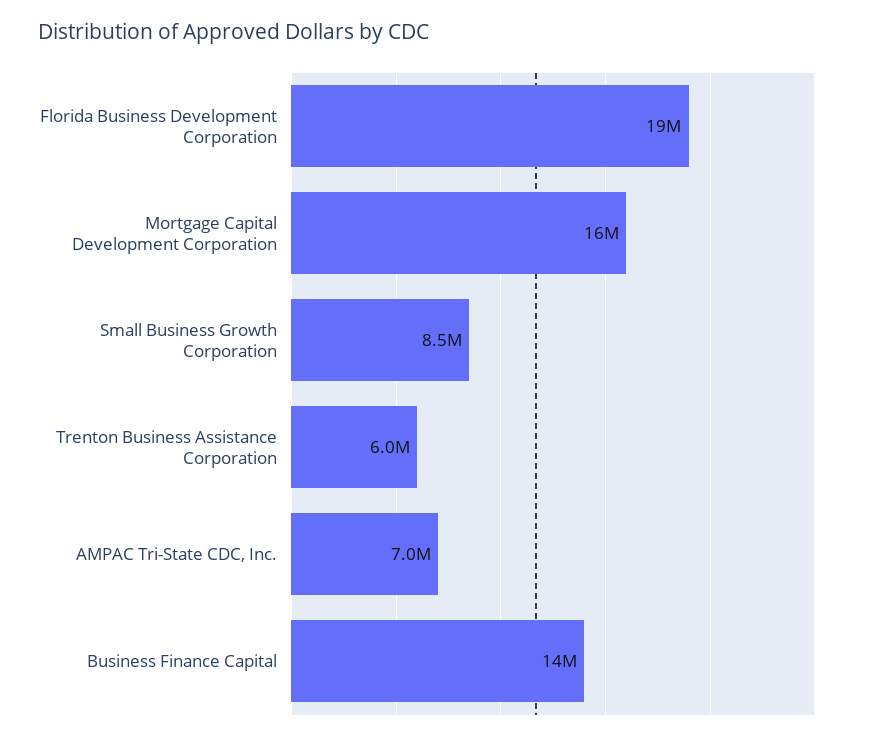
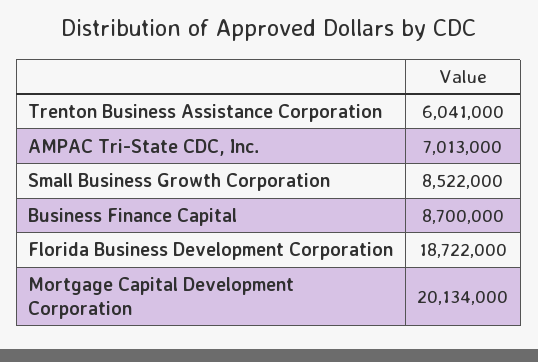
Mortgage Capital Development Corporation: 16000000 -> 20134000
Business Finance Capital: 14000000 -> 8700000

